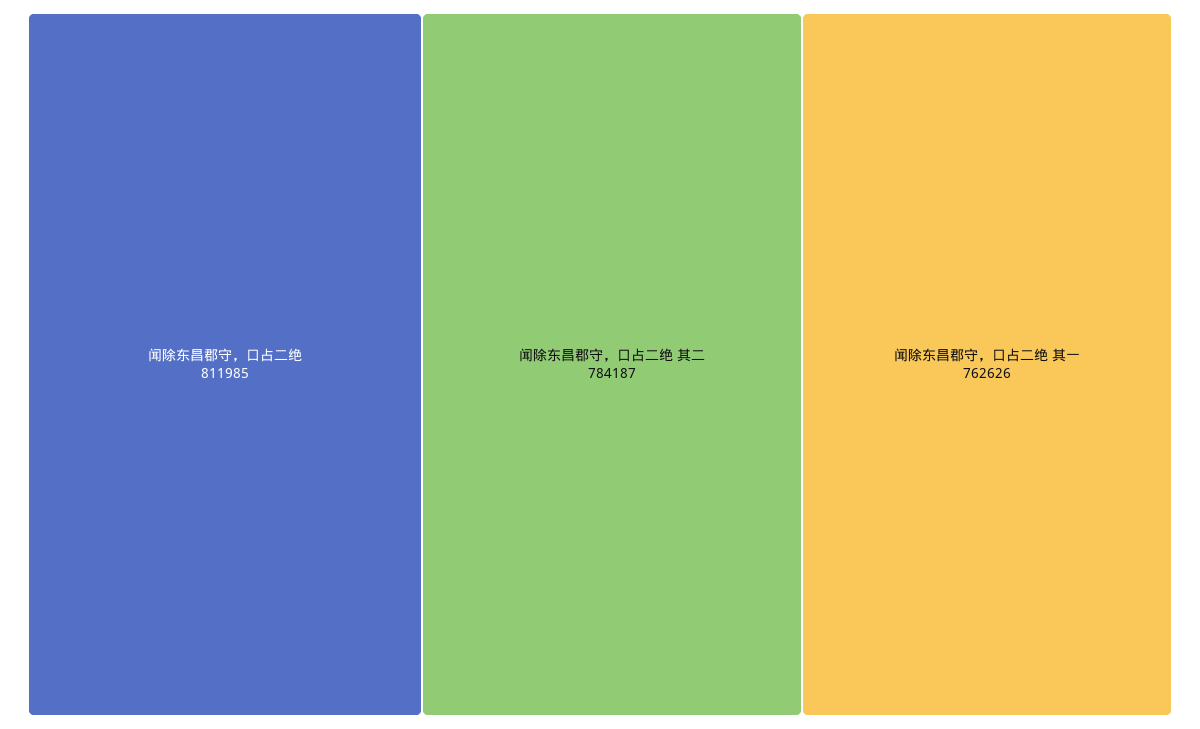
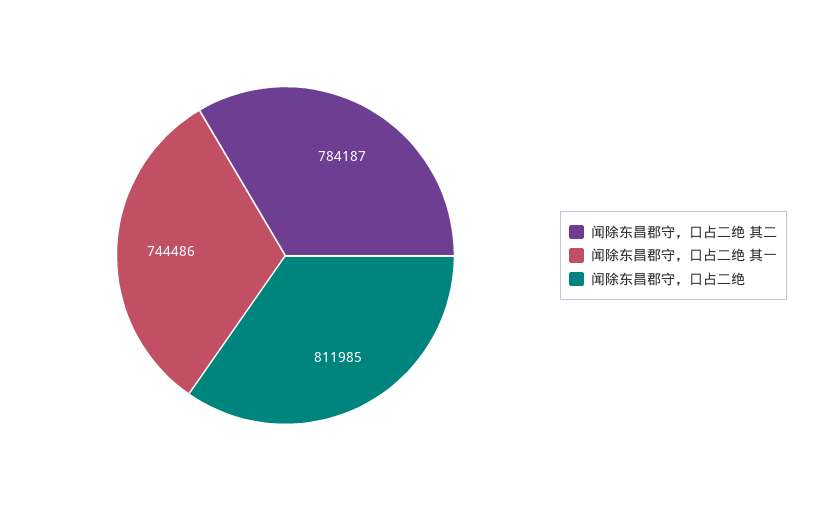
闻除东昌郡守，口占二绝 其一: 762626 -> 744486

